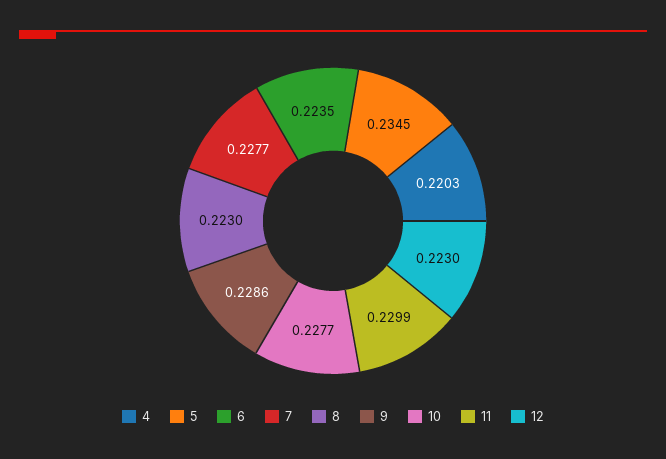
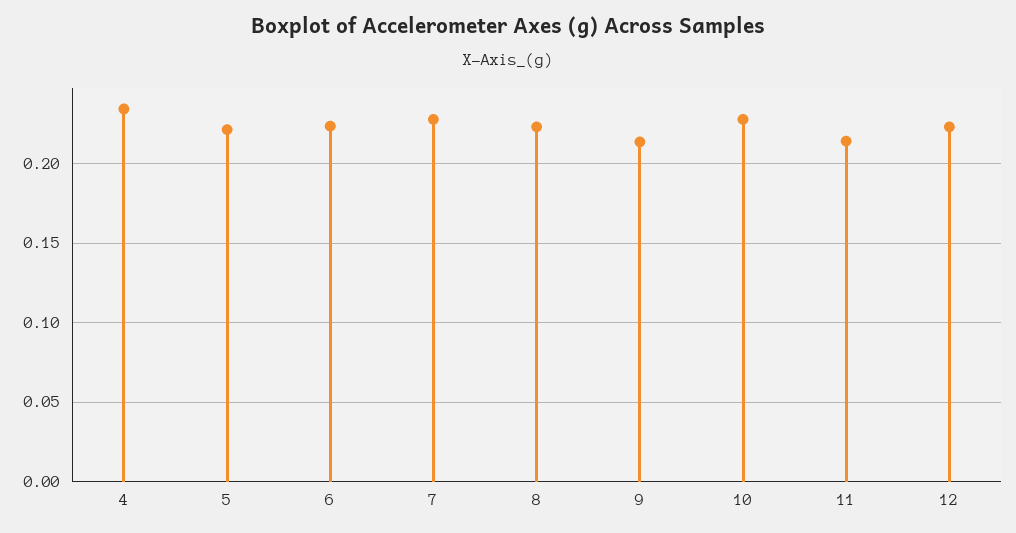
4: 0.2203 -> 0.235
5: 0.2345 -> 0.22
9: 0.2286 -> 0.215
11: 0.2299 -> 0.215

